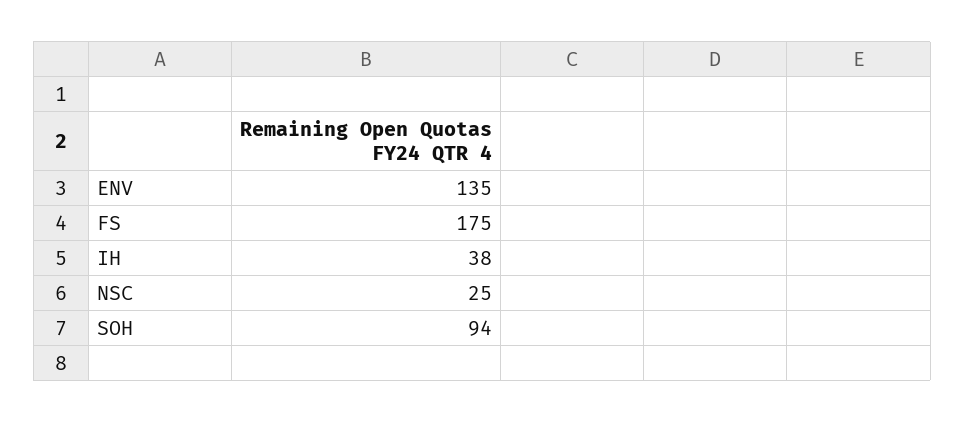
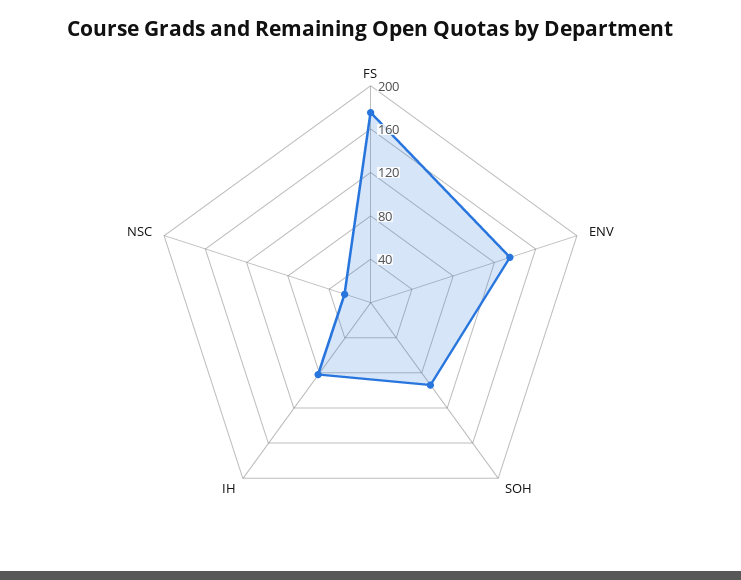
IH: 38 -> 80

